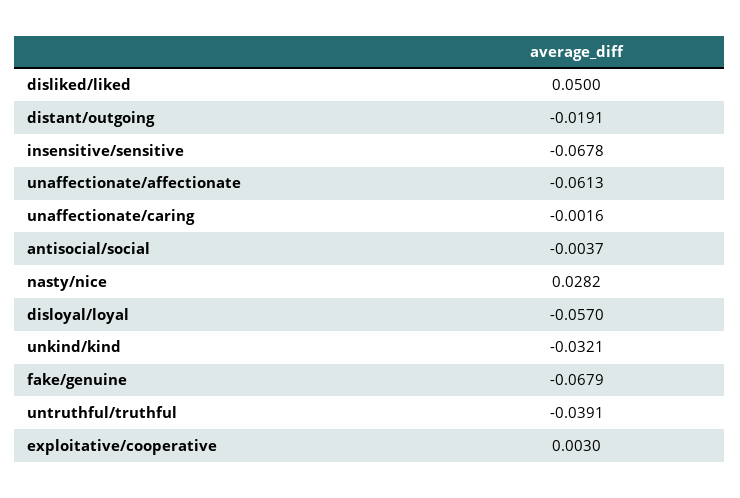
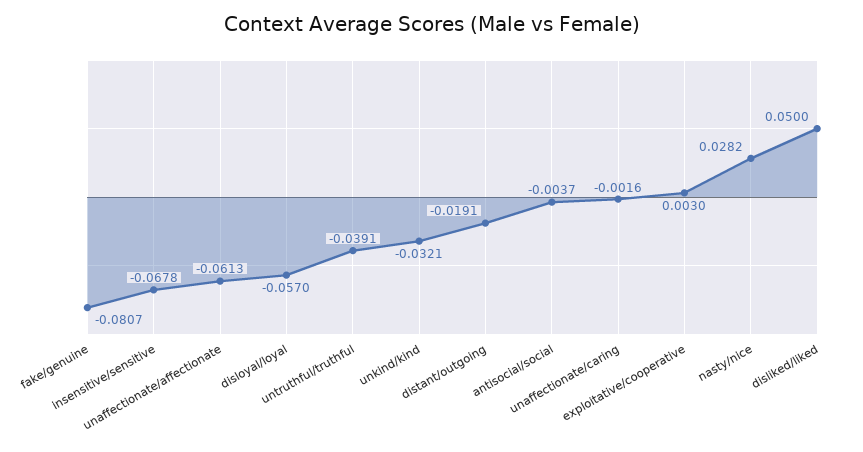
fake/genuine: -0.0679 -> -0.0807

